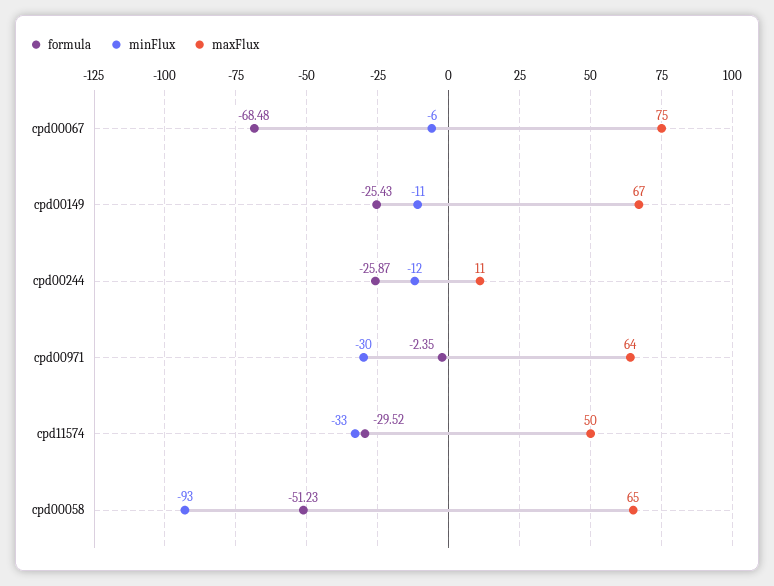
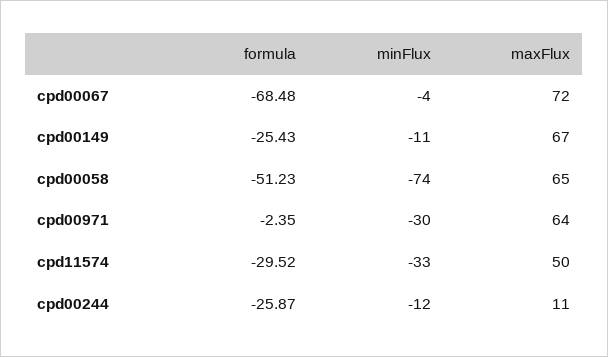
minFlux, cpd00067: -6 -> -4
maxFlux, cpd00067: 75 -> 72
minFlux, cpd00058: -93 -> -74

